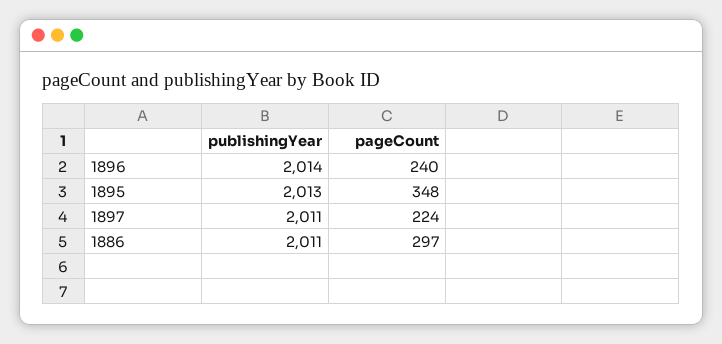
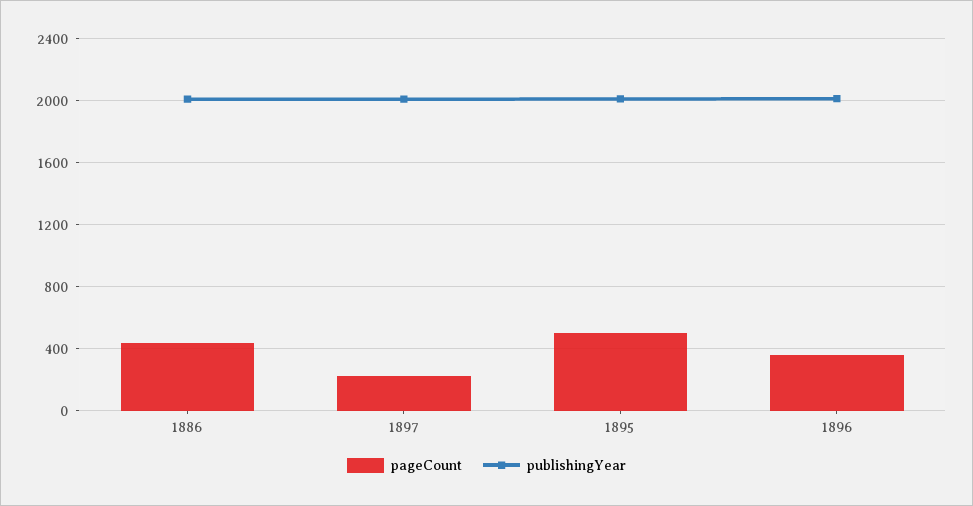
pageCount, 1896: 240 -> 350
pageCount, 1895: 348 -> 500
pageCount, 1886: 297 -> 450

